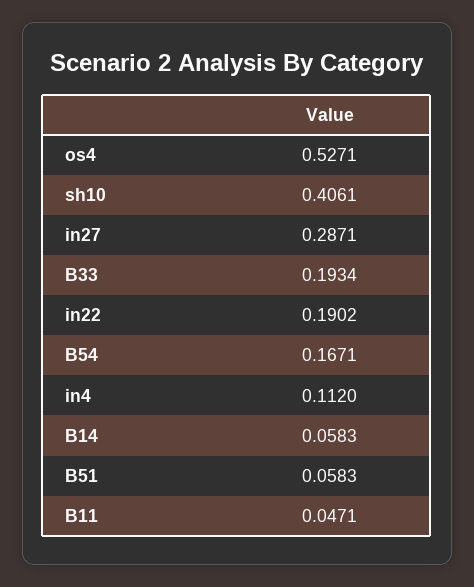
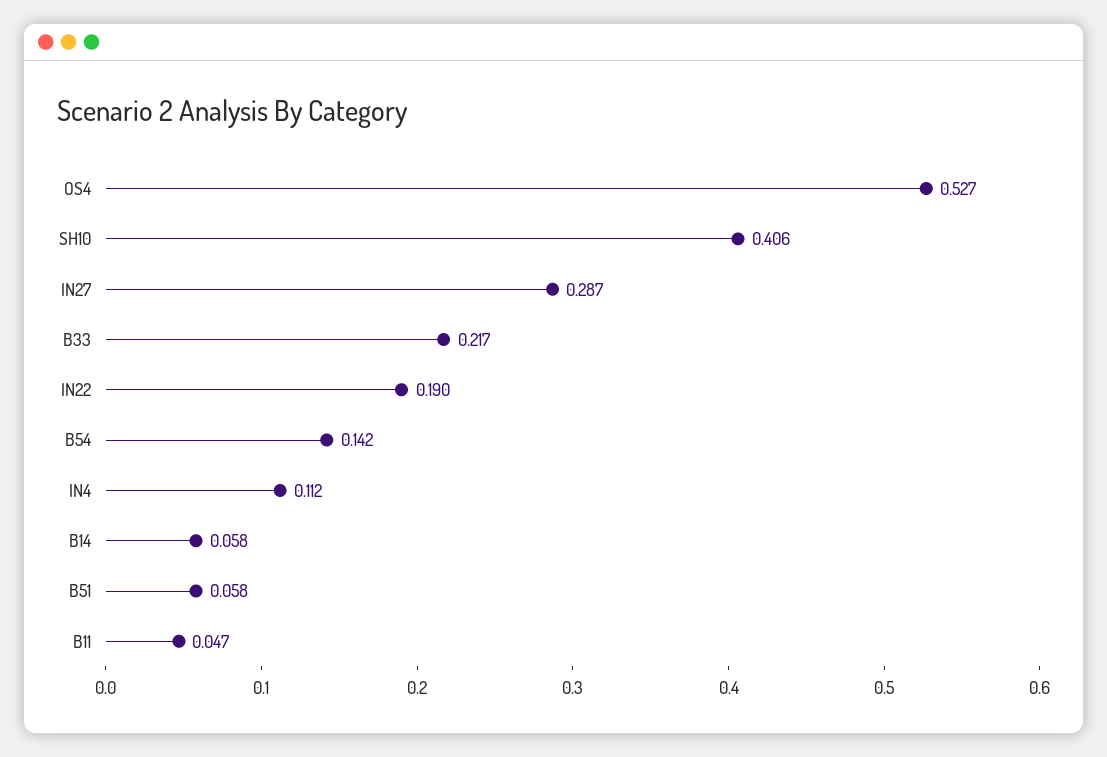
B33: 0.1934 -> 0.217
B54: 0.1671 -> 0.142

